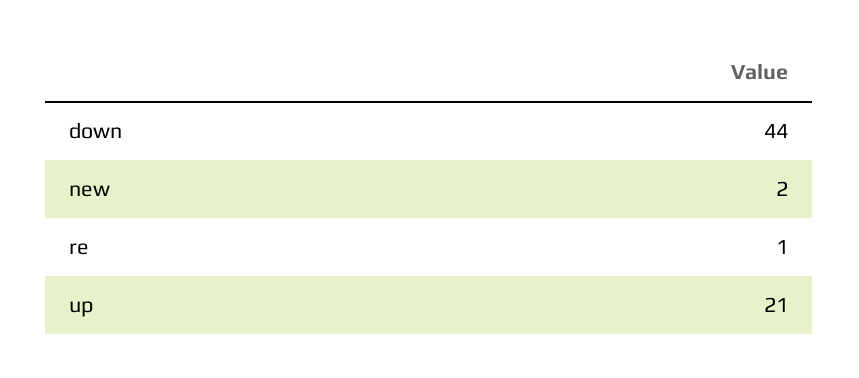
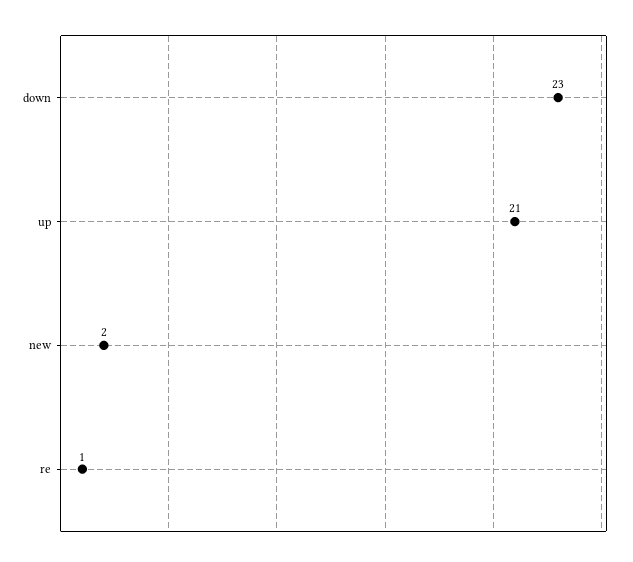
down: 44 -> 23

